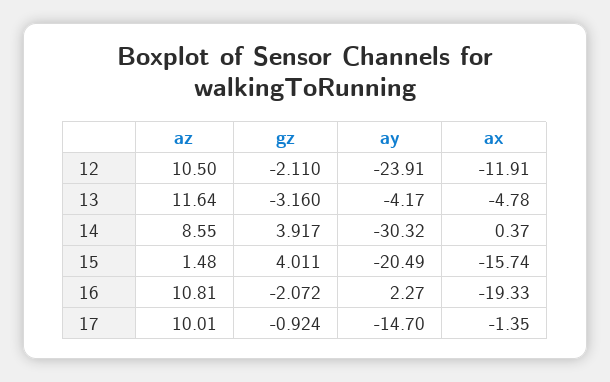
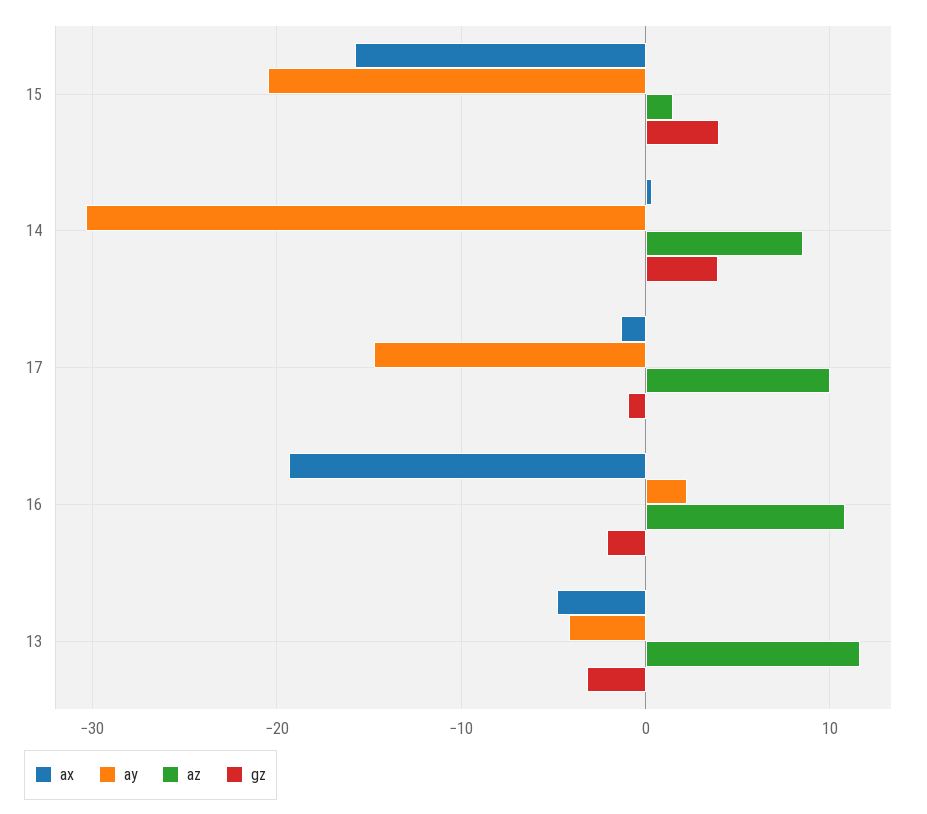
az, 12: 10.5 -> none
gz, 12: -2.11 -> none
ay, 12: -23.91 -> none
ax, 12: -11.91 -> none

